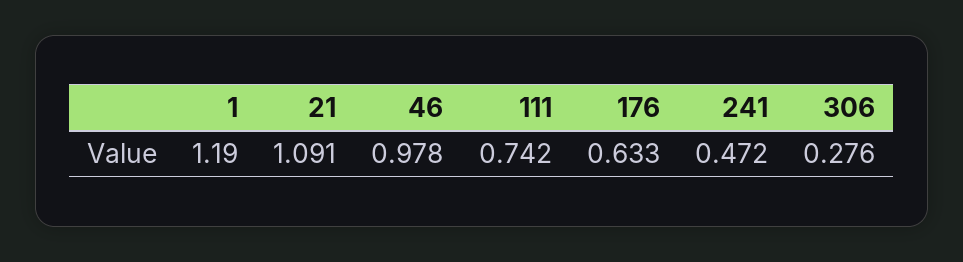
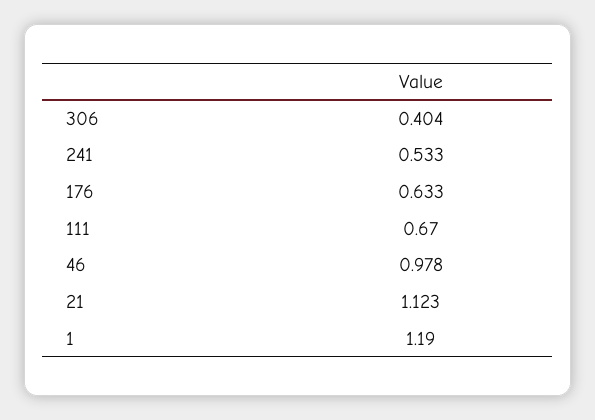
21: 1.091 -> 1.123
111: 0.742 -> 0.67
241: 0.472 -> 0.533
306: 0.276 -> 0.404

